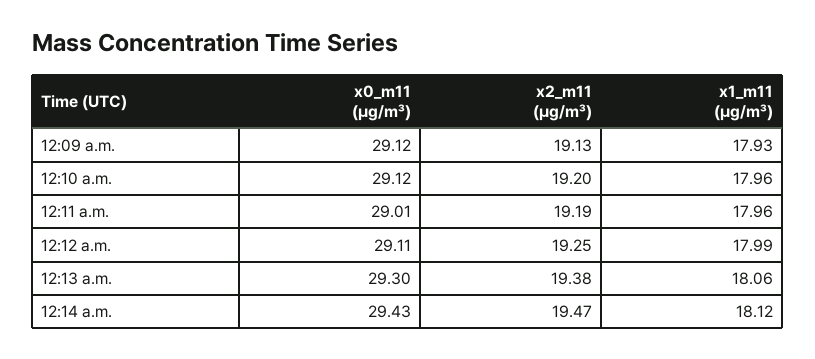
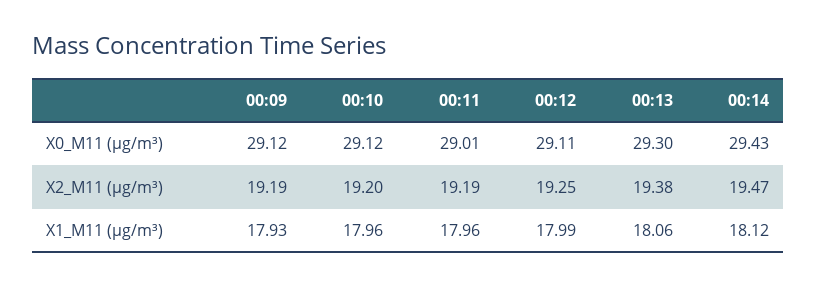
x2_m11 (μg/m³), 12:09 a.m.: 19.13 -> 19.19

